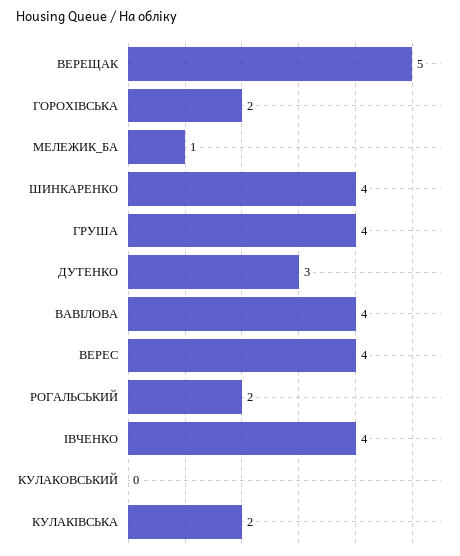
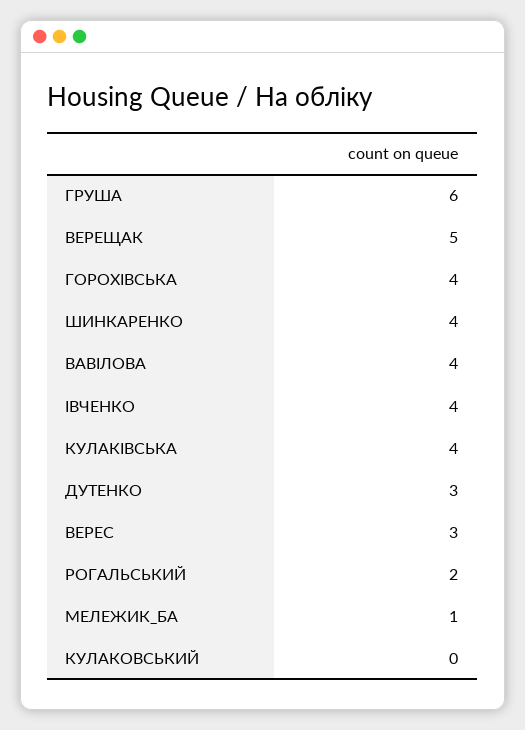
ГОРОХІВСЬКА: 2 -> 4
ГРУША: 4 -> 6
ВЕРЕС: 4 -> 3
КУЛАКІВСЬКА: 2 -> 4

